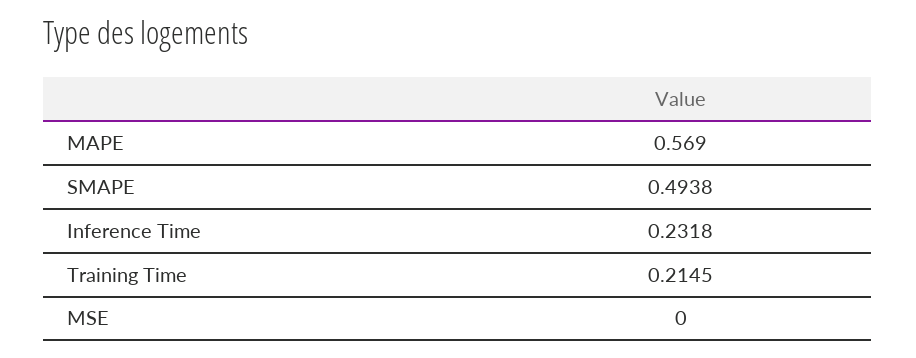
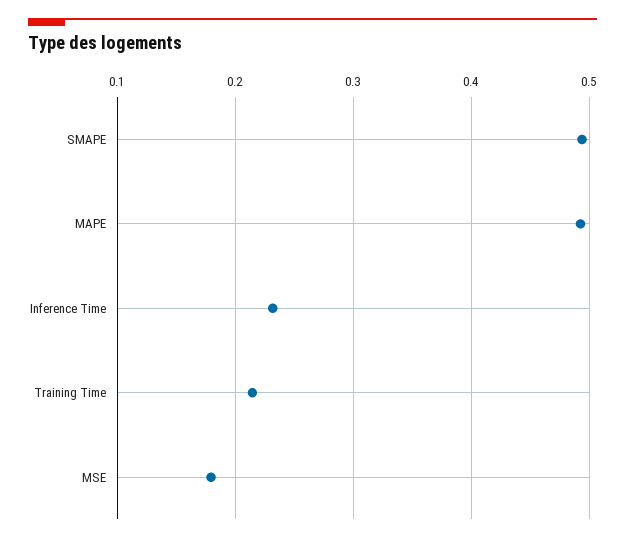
MAPE: 0.569 -> 0.49
MSE: 0 -> 0.18

